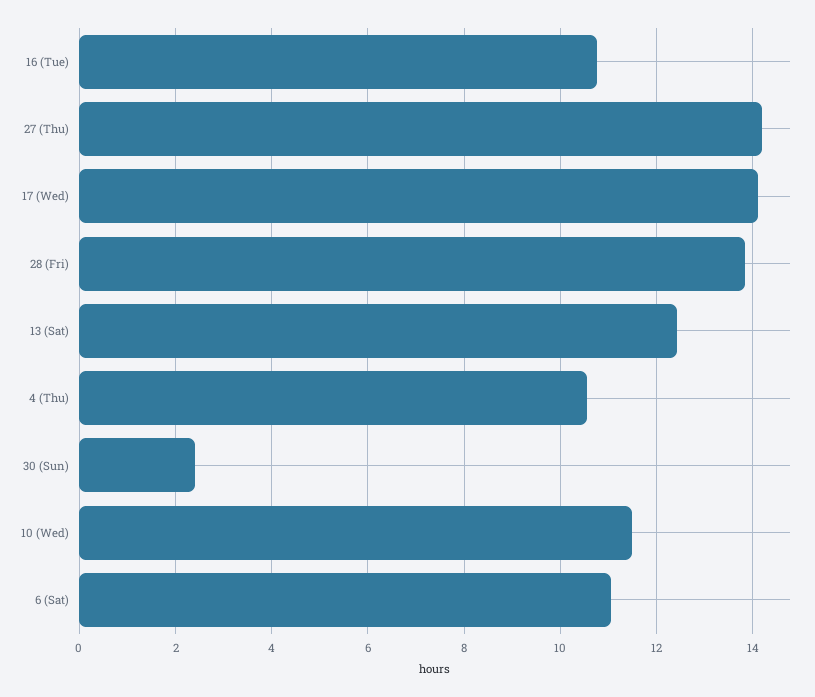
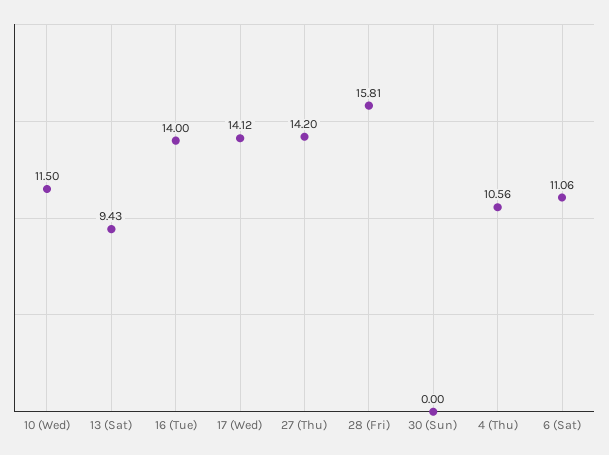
16 (Tue): 10.8 -> 14
28 (Fri): 13.8 -> 15.81
13 (Sat): 12.4 -> 9.43
30 (Sun): 2.4 -> 0

